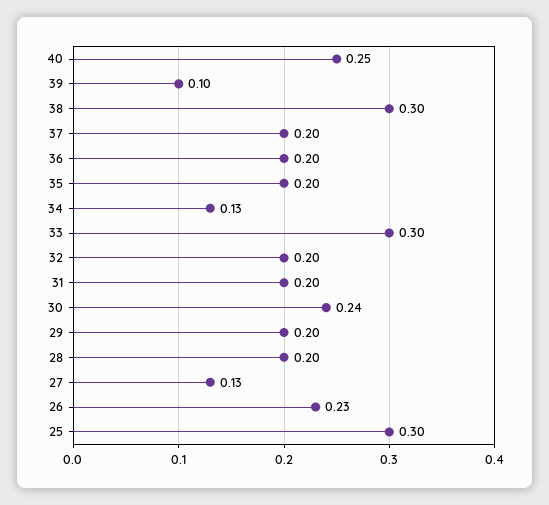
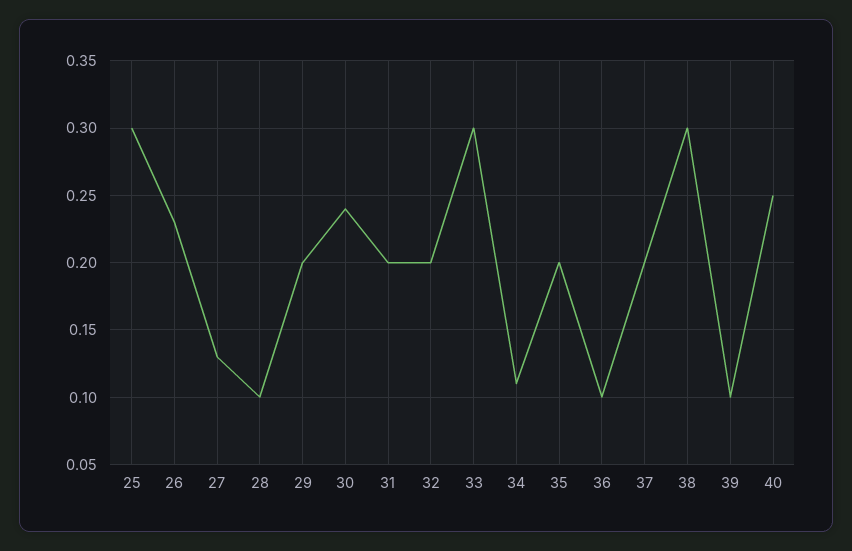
36: 0.2 -> 0.1
34: 0.13 -> 0.11
28: 0.2 -> 0.1

